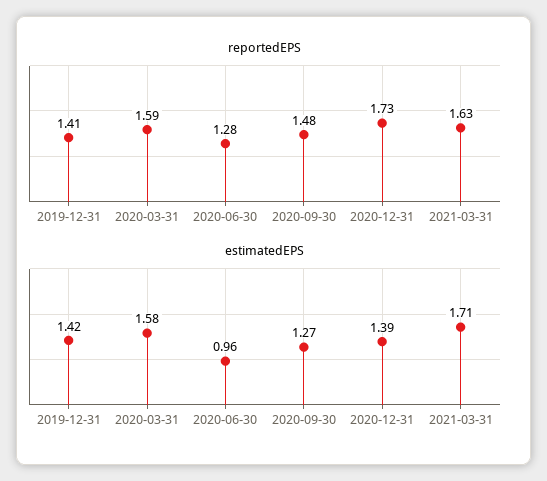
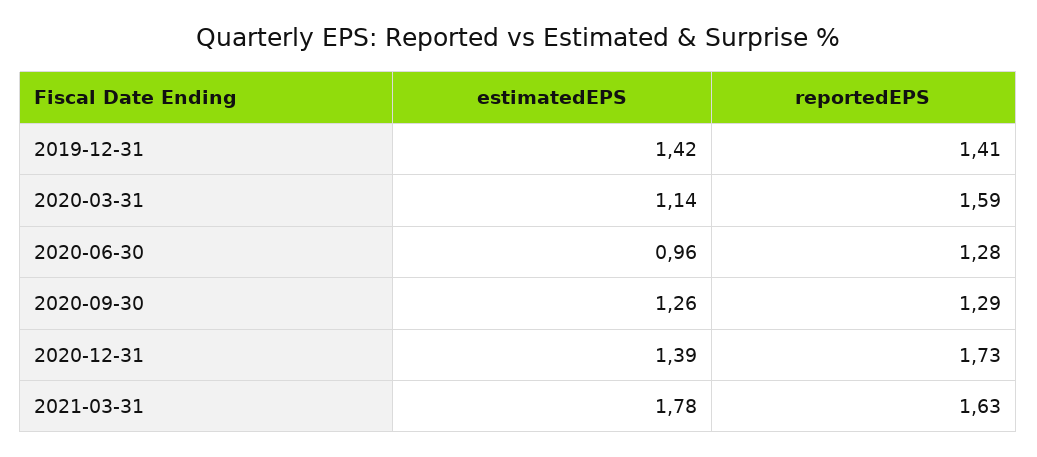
reportedEPS, 2020-09-30: 1.48 -> 1.29
estimatedEPS, 2020-03-31: 1.58 -> 1.14
estimatedEPS, 2020-09-30: 1.27 -> 1.26
estimatedEPS, 2021-03-31: 1.71 -> 1.78

